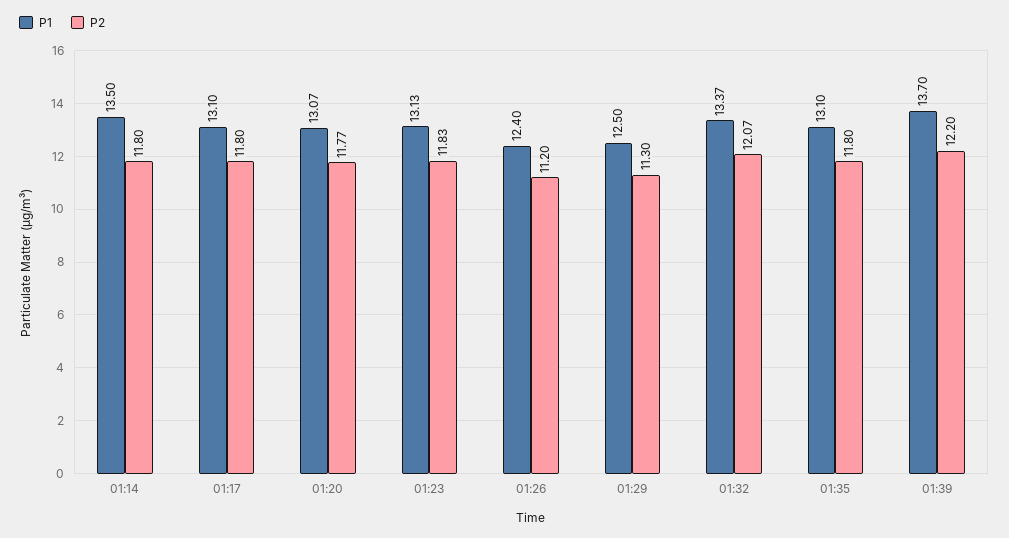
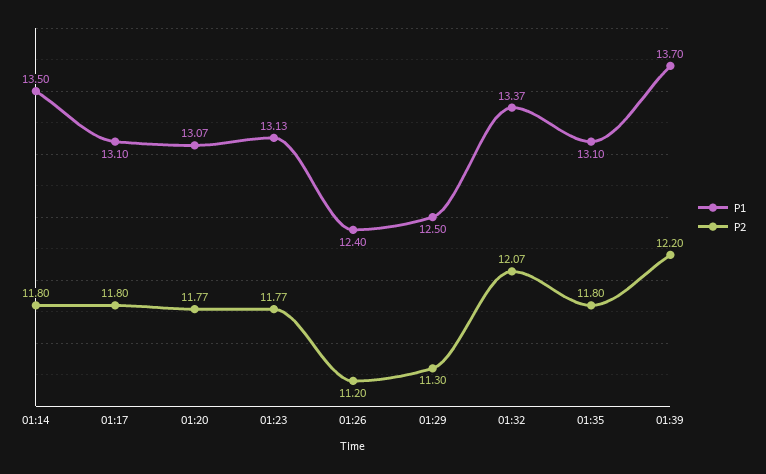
P2, 01:23: 11.83 -> 11.77

